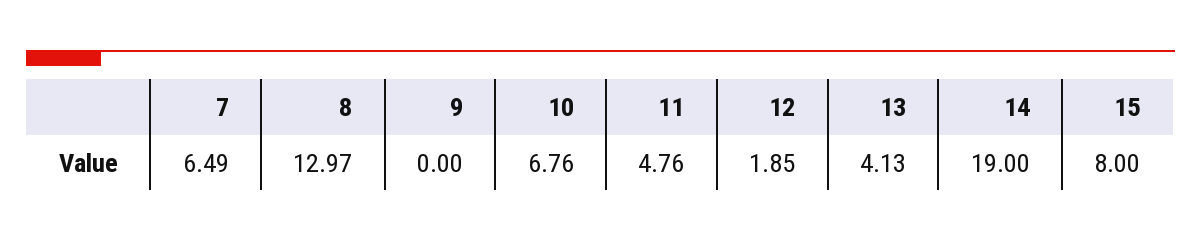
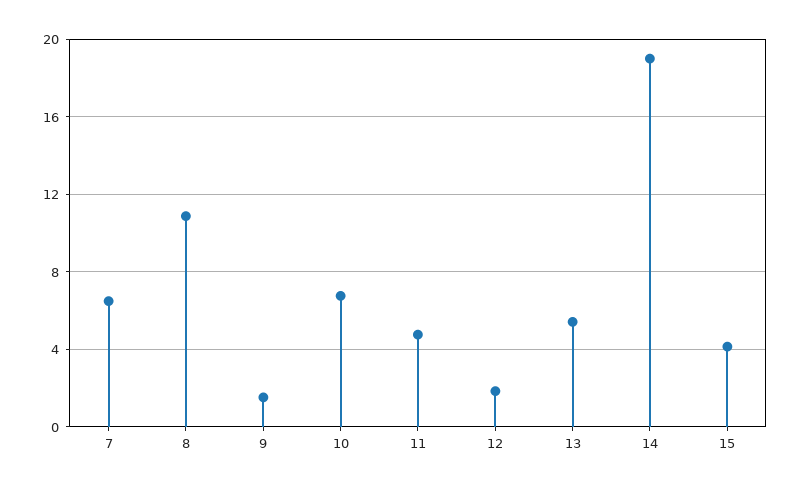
8: 12.97 -> 11
9: 0 -> 1.5
13: 4.13 -> 5.5
15: 8 -> 4

